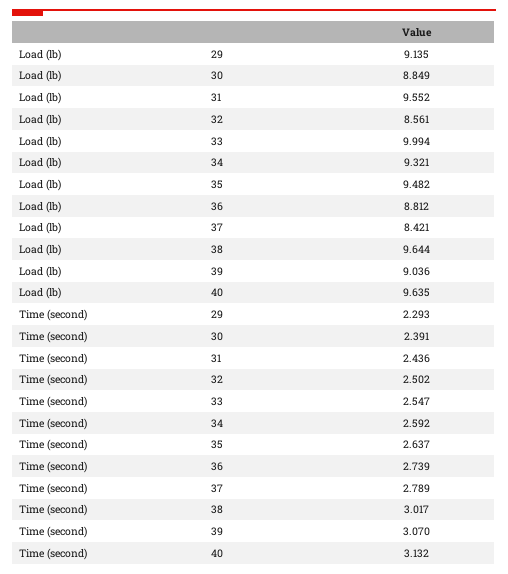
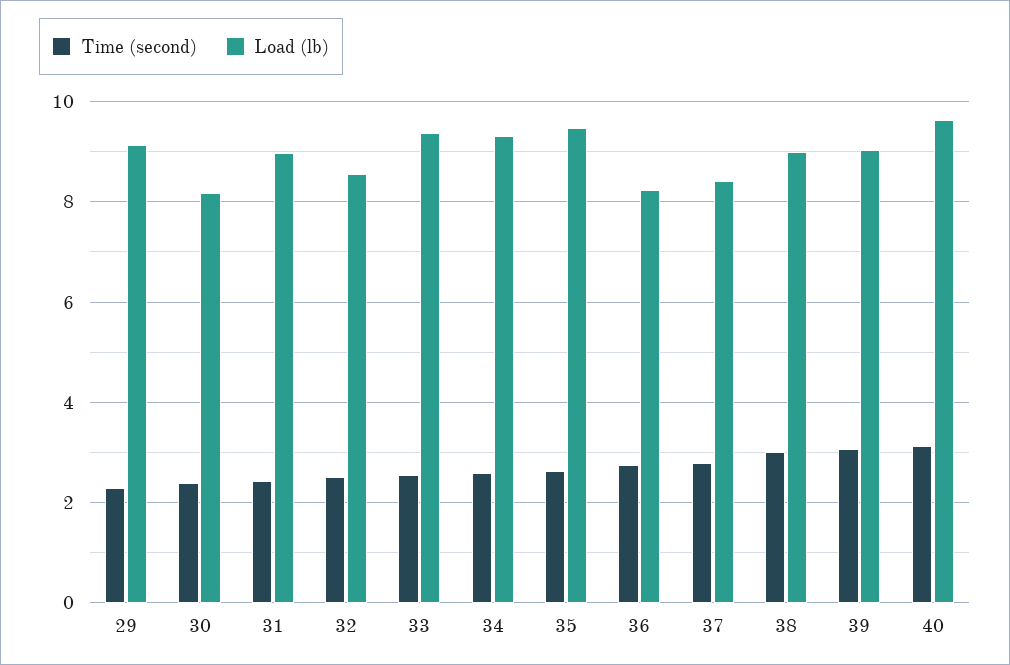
Load (lb), 30: 8.849 -> 8.2
Load (lb), 31: 9.552 -> 9
Load (lb), 33: 9.994 -> 9.4
Load (lb), 36: 8.812 -> 8.2
Load (lb), 38: 9.644 -> 9

